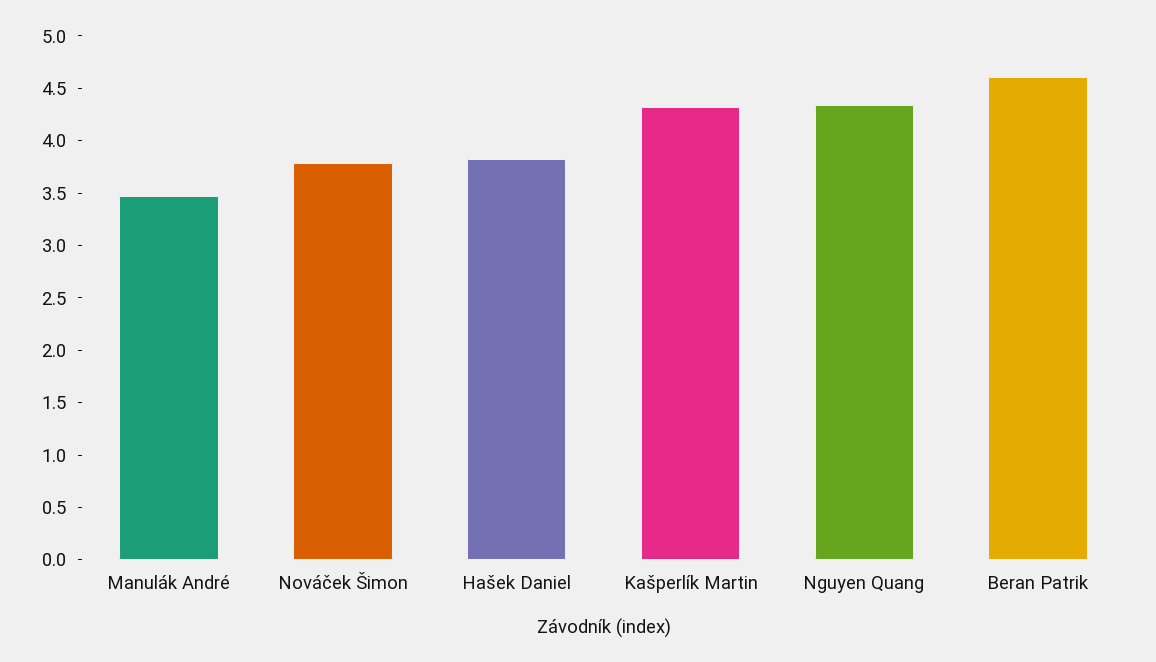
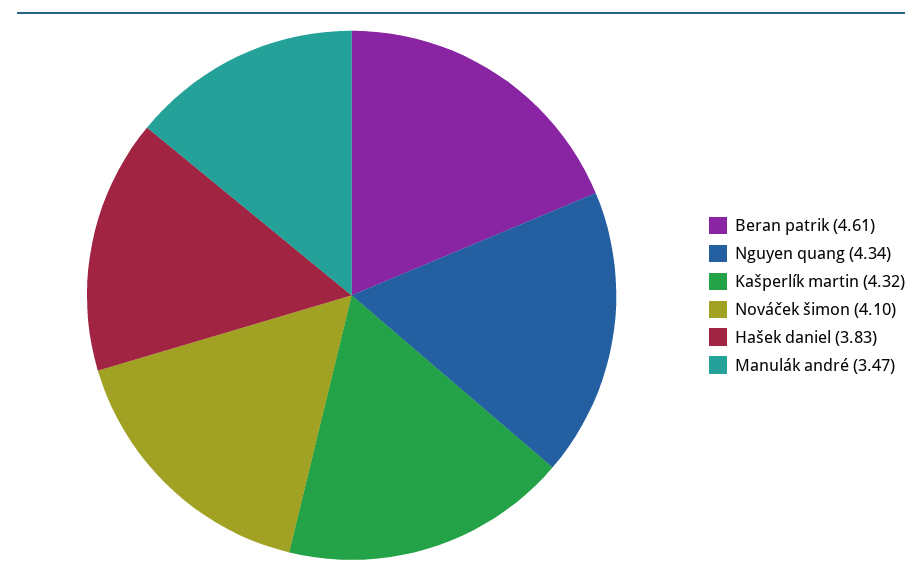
Nováček Šimon: 3.8 -> 4.1

